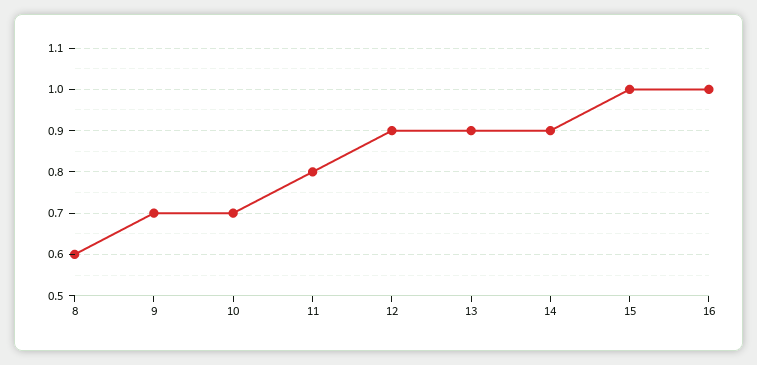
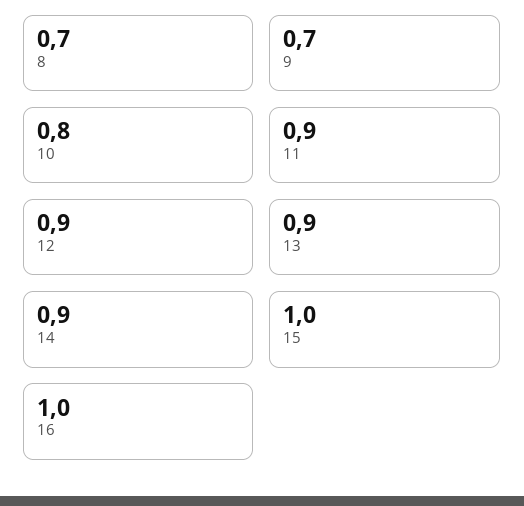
8: 0.6 -> 0.7
10: 0.7 -> 0.8
11: 0.8 -> 0.9

